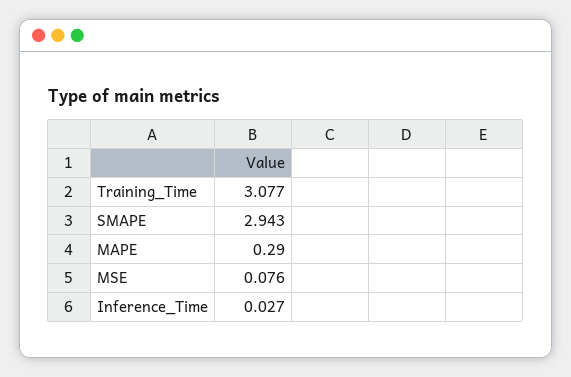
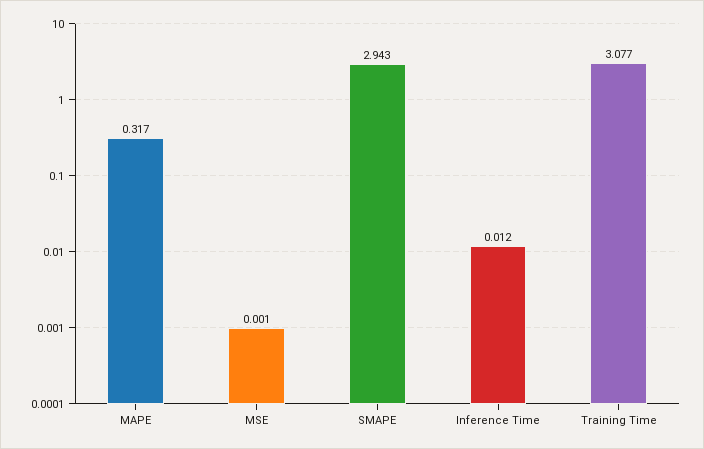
MAPE: 0.29 -> 0.317
MSE: 0.076 -> 0.001
Inference_Time: 0.027 -> 0.012

